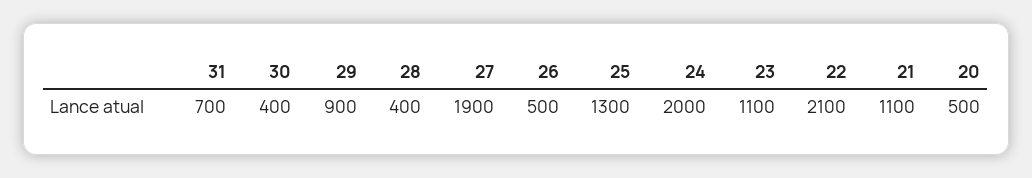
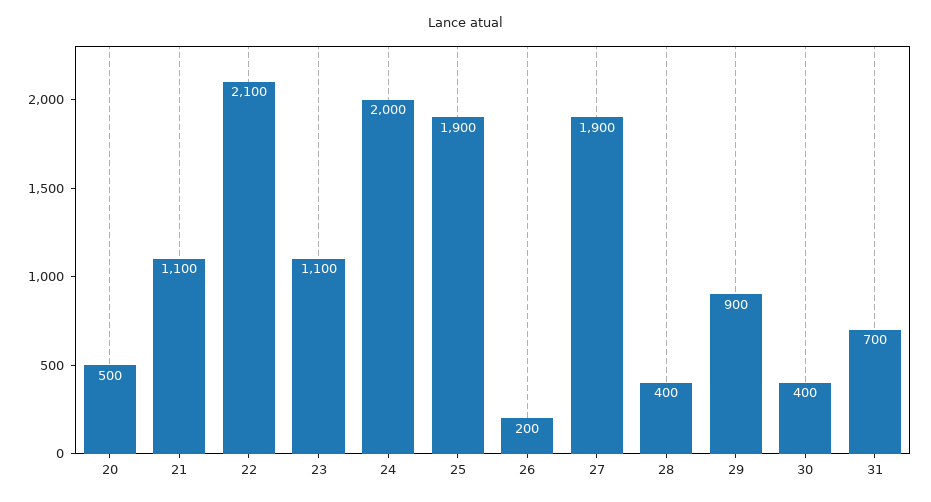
26: 500 -> 200
25: 1300 -> 1900

